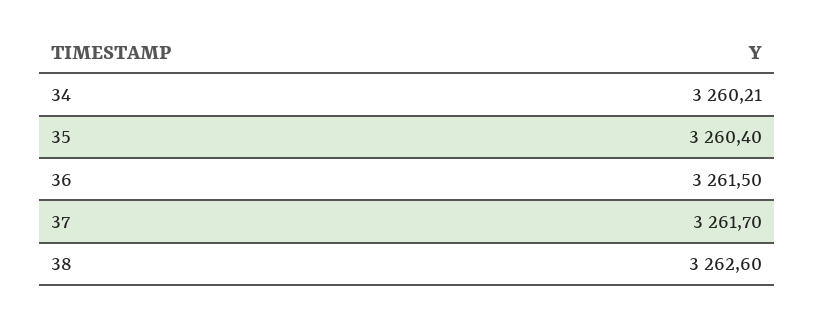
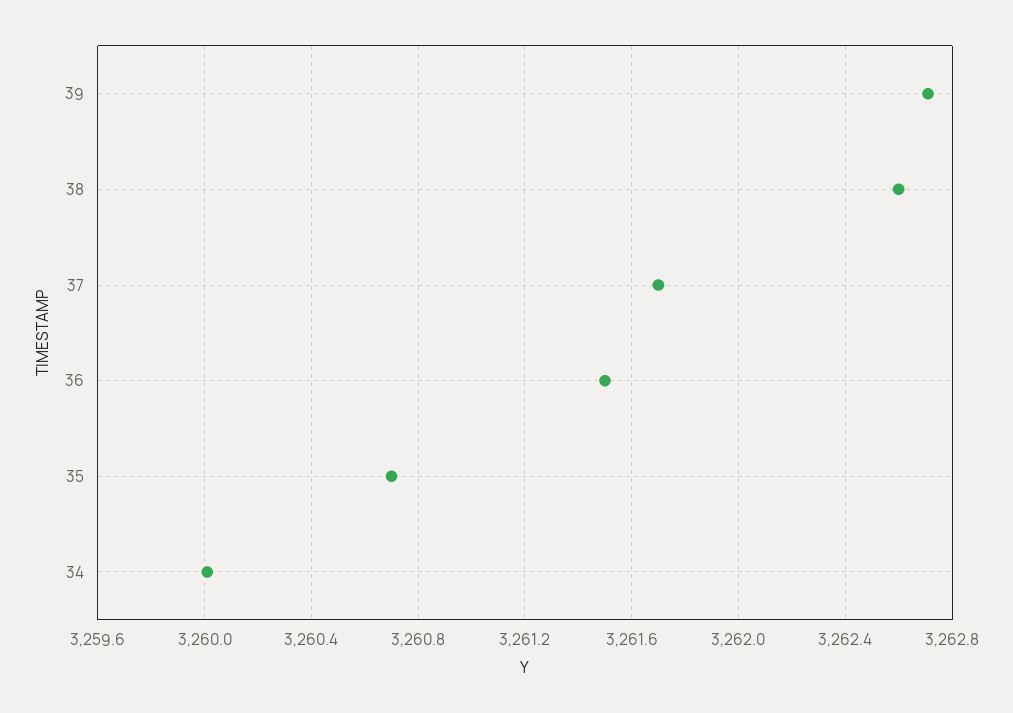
34: 3260.21 -> 3260
35: 3260.4 -> 3260.7
39: none -> 3262.7

